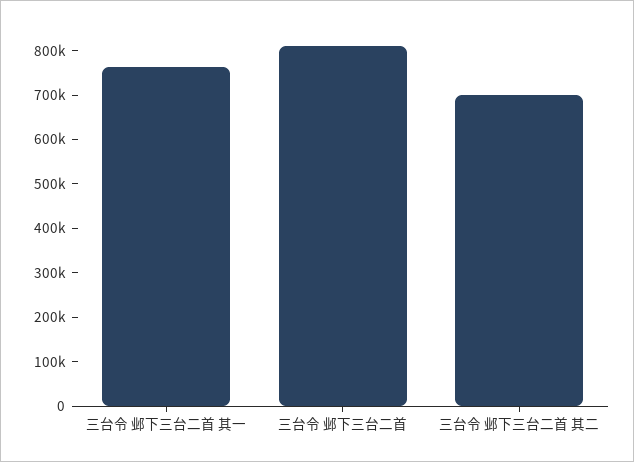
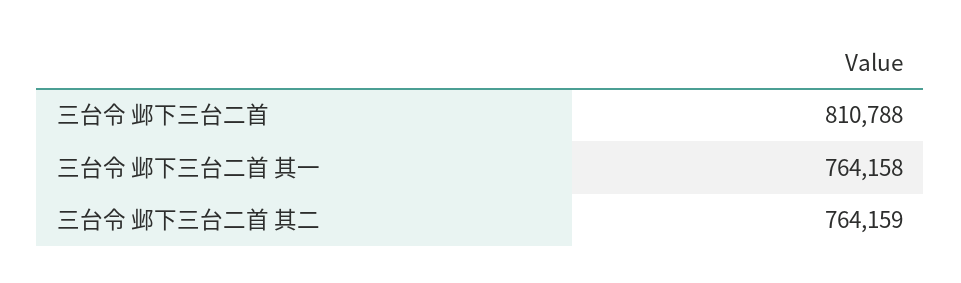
三台令 邺下三台二首 其二: 700000 -> 764159

